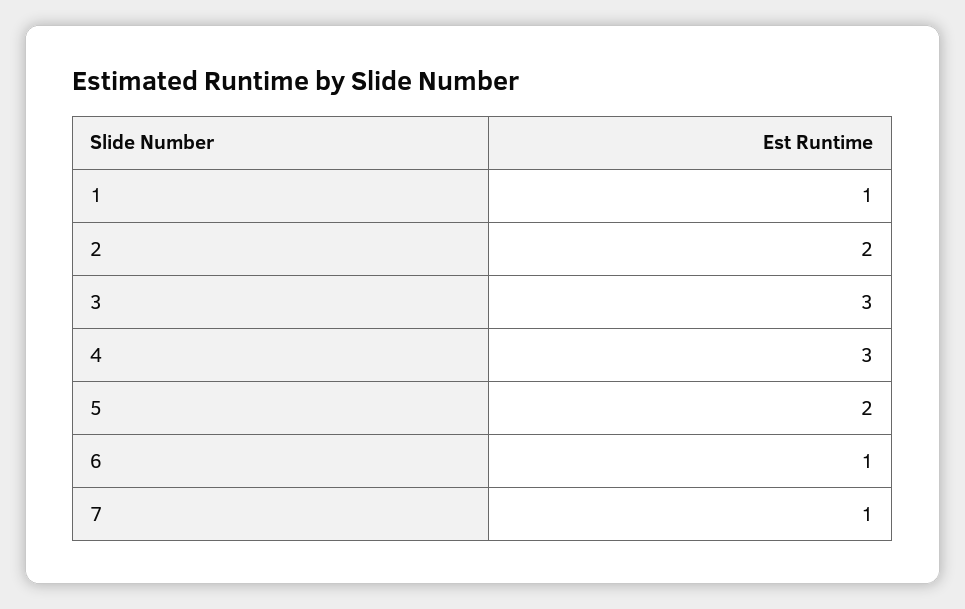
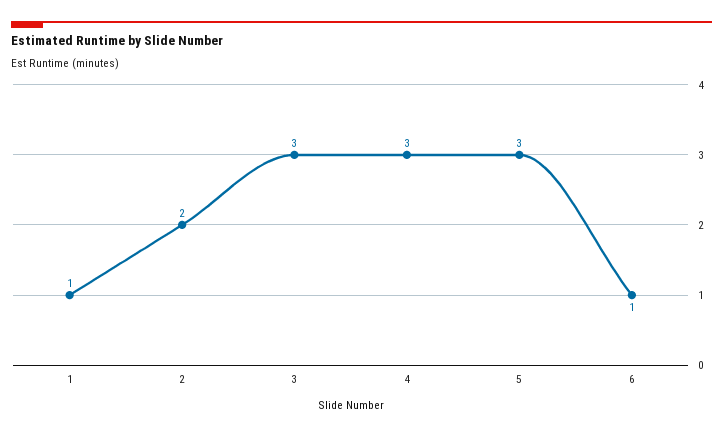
5: 2 -> 3
7: 1 -> none

